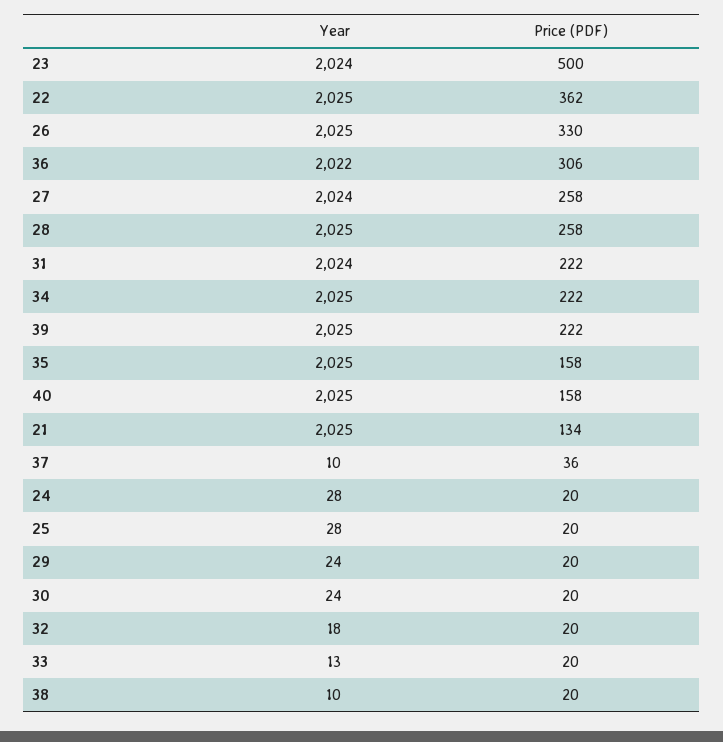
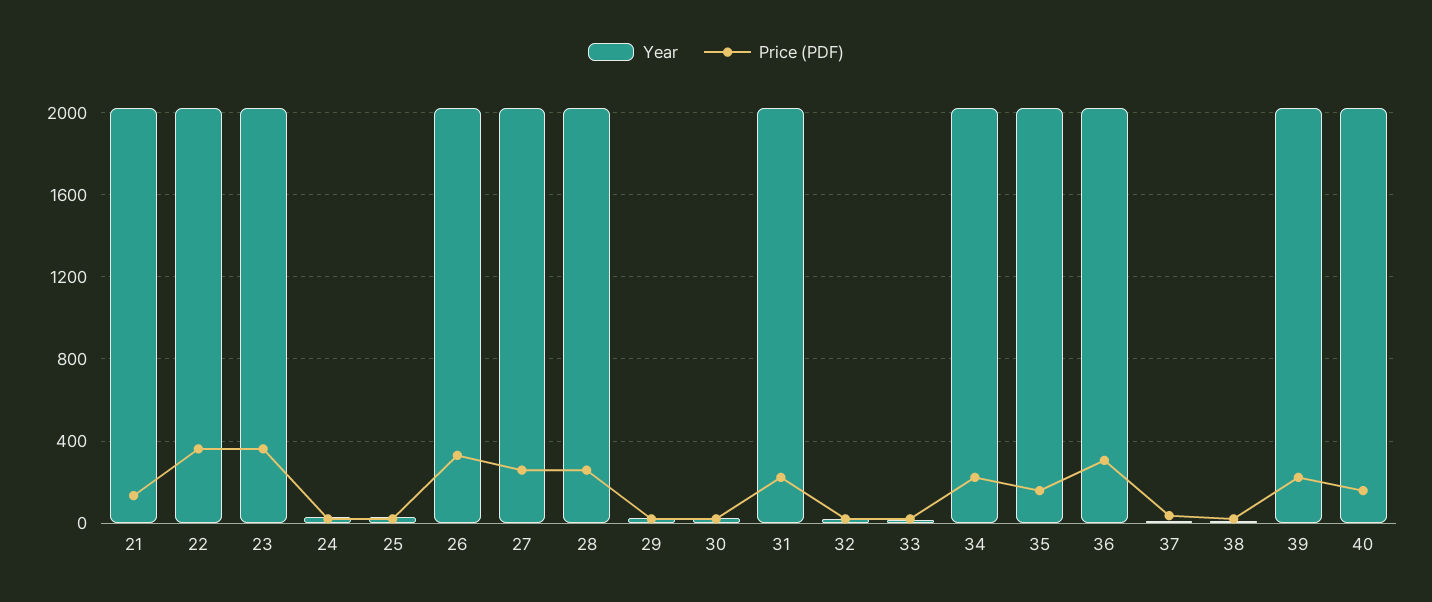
Price (PDF), 23: 500 -> 350

